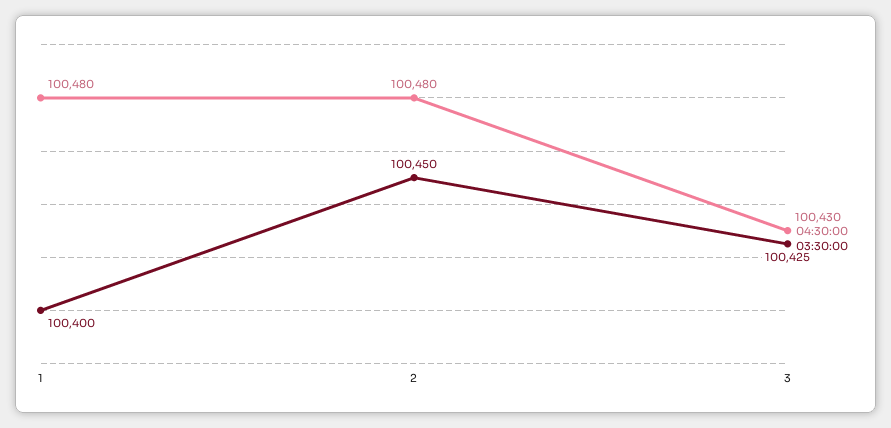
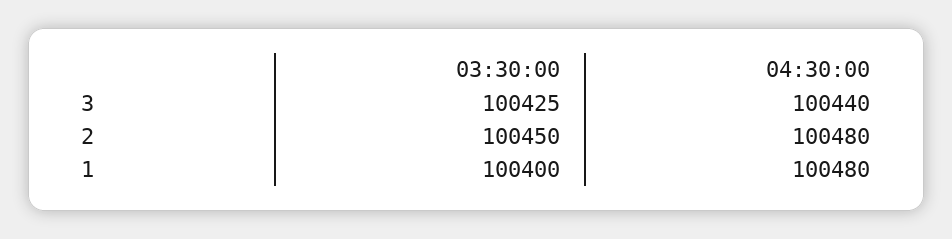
04:30:00, 3: 100430 -> 100440

